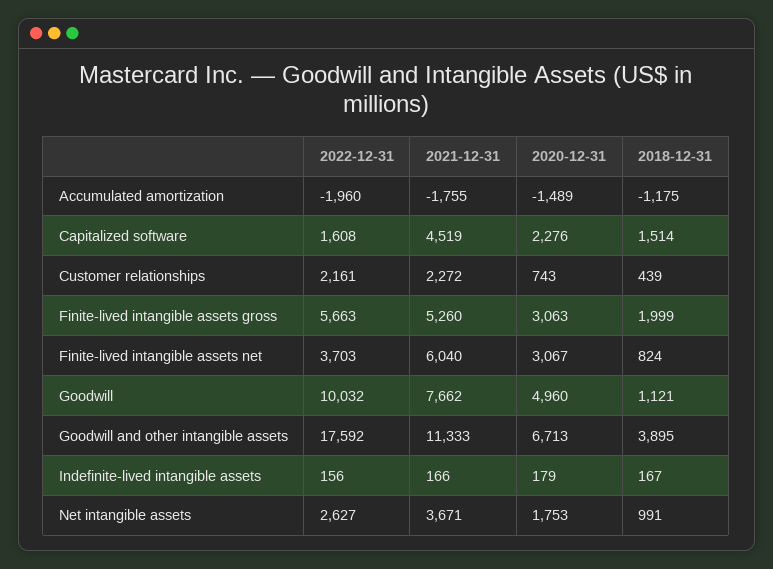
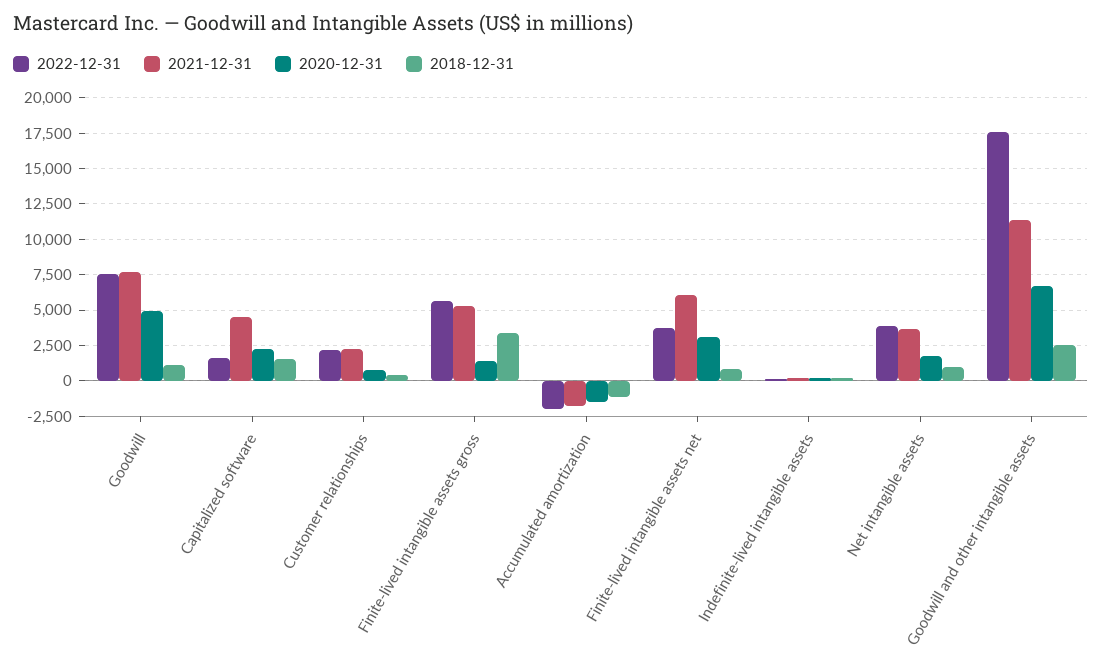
2020-12-31, Finite-lived intangible assets gross: 3063 -> 1500
2018-12-31, Finite-lived intangible assets gross: 1999 -> 3500
2022-12-31, Goodwill: 10032 -> 7500
2018-12-31, Goodwill and other intangible assets: 3895 -> 2500
2022-12-31, Net intangible assets: 2627 -> 4000

